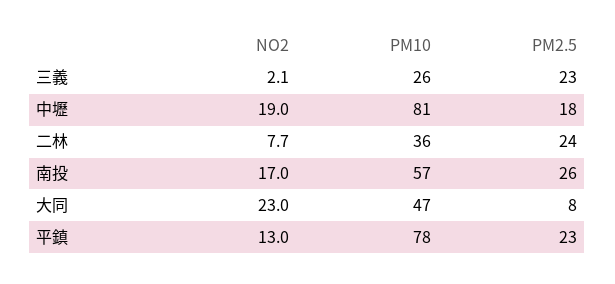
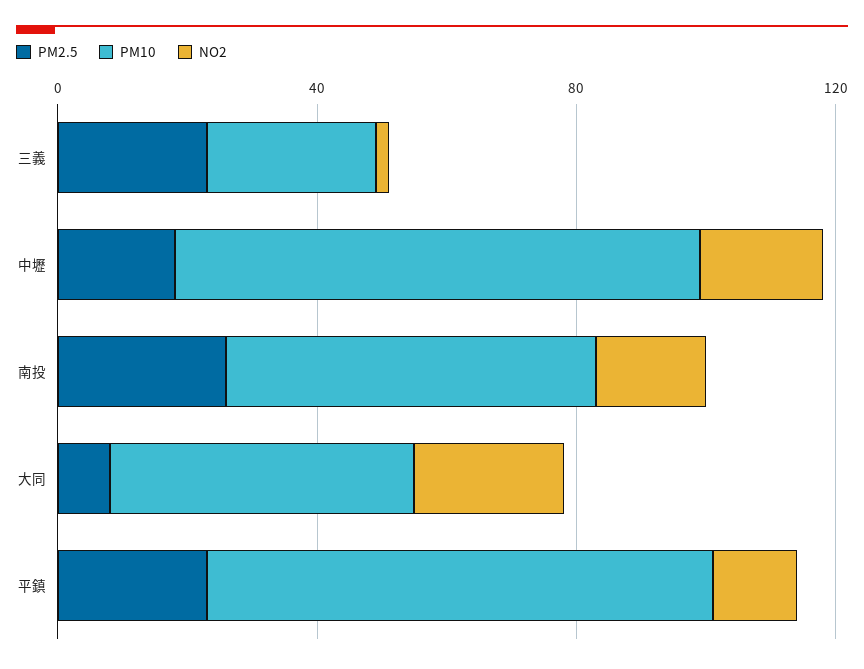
NO2, 二林: 7.7 -> none
PM10, 二林: 36 -> none
PM2.5, 二林: 24 -> none

